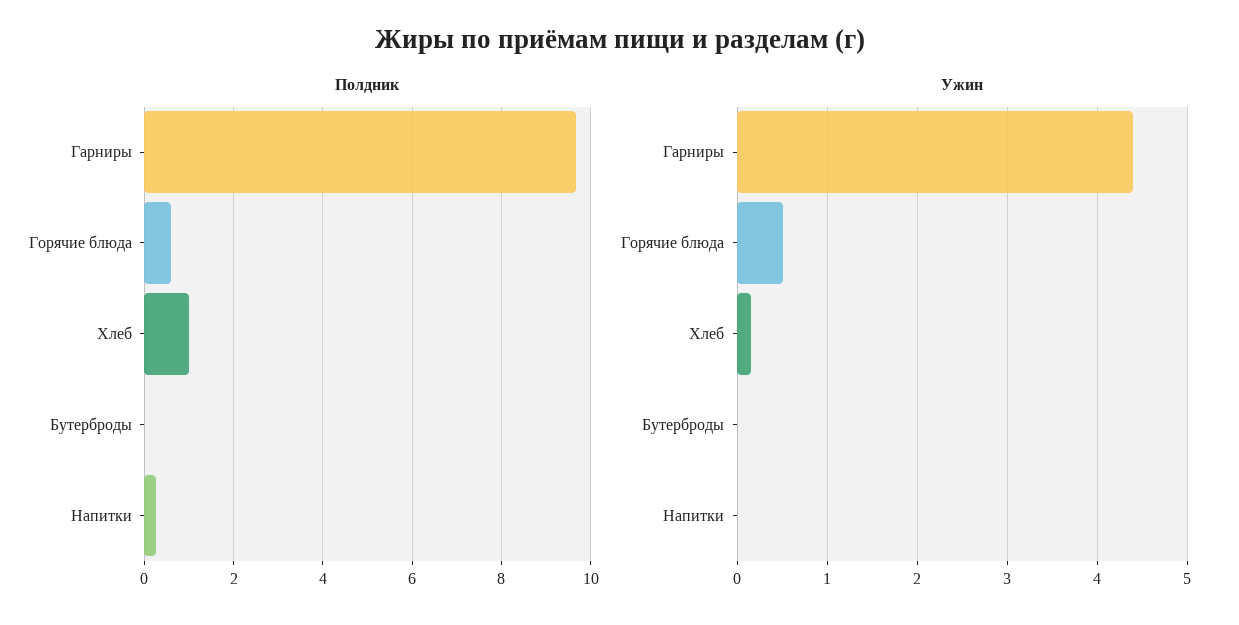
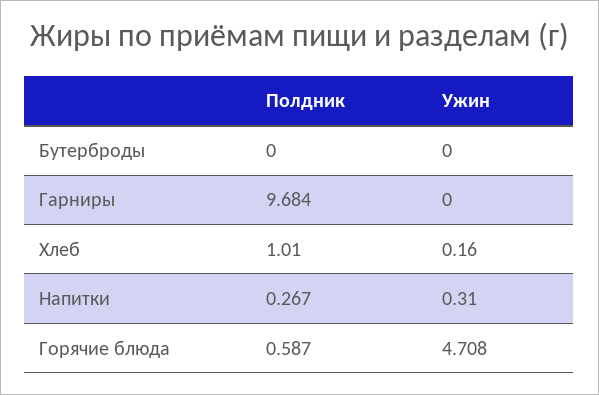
Ужин, Гарниры: 4.4 -> 0
Ужин, Горячие блюда: 0.5 -> 4.708
Ужин, Напитки: 0 -> 0.31

